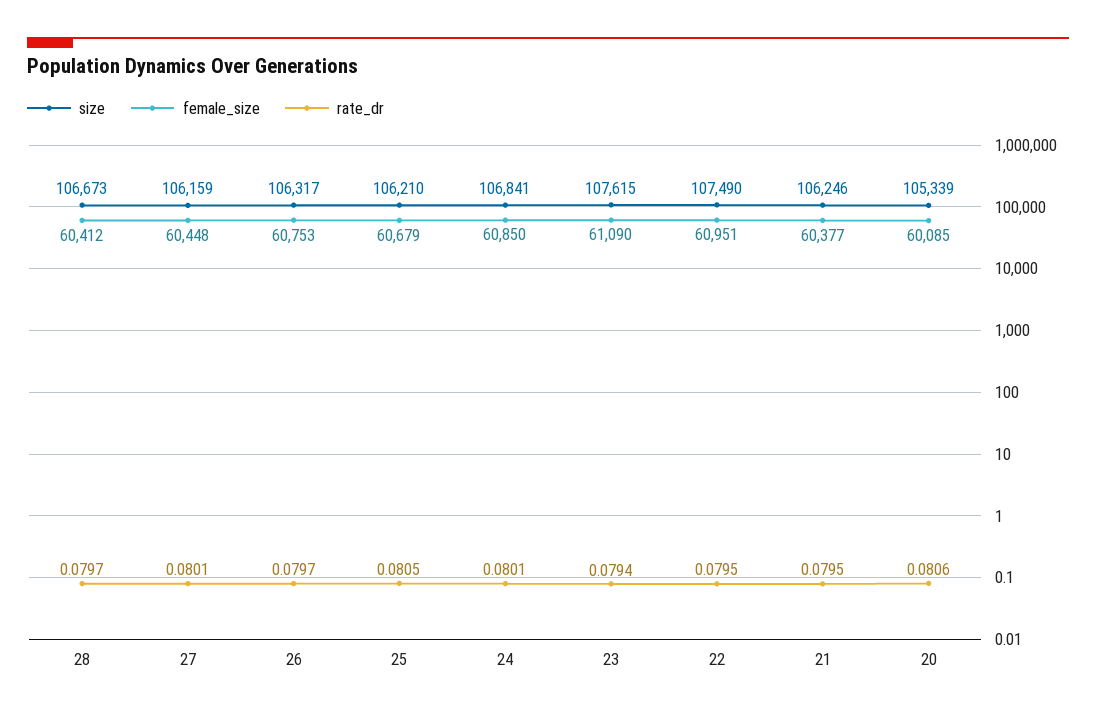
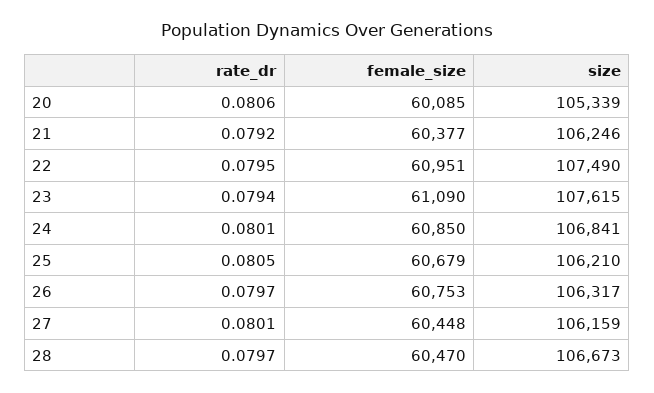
female_size, 28: 60412 -> 60470
rate_dr, 21: 0.0795 -> 0.0792

